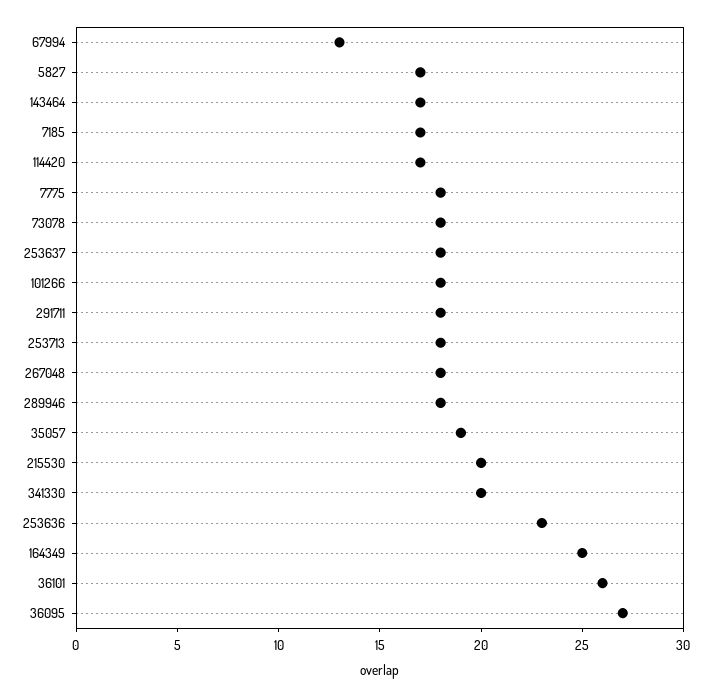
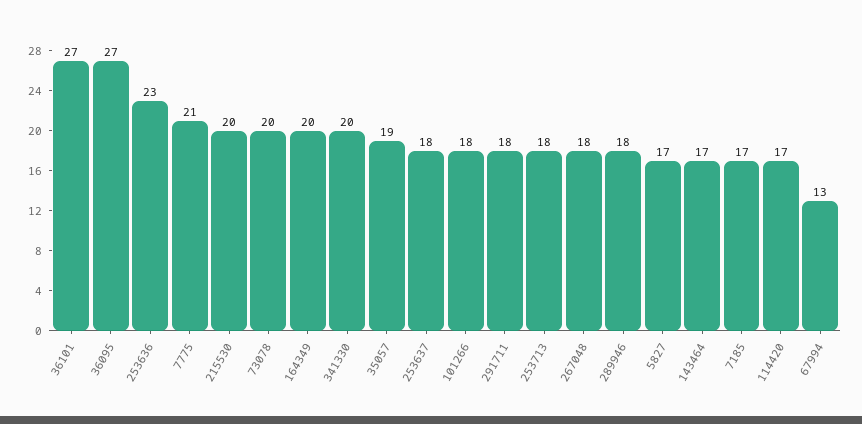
7775: 18 -> 21
73078: 18 -> 20
164349: 25 -> 20
36101: 26 -> 27

